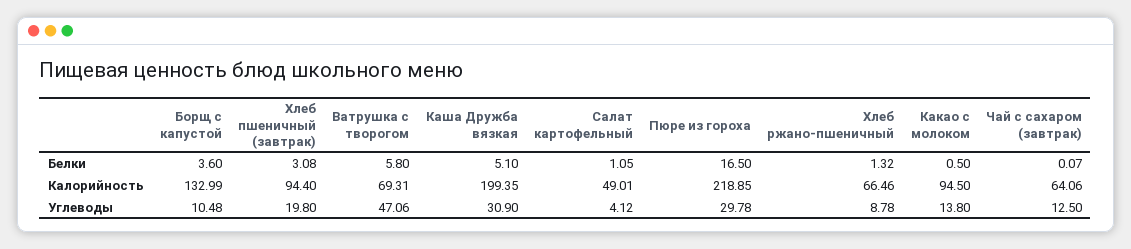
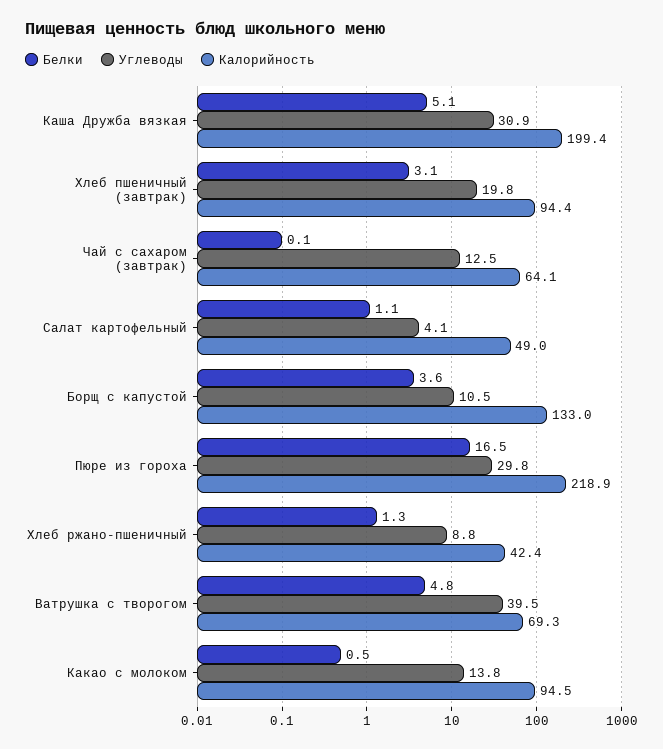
Белки, Ватрушка с творогом: 5.8 -> 4.8
Калорийность, Хлеб ржано-пшеничный: 66.46 -> 42.4
Углеводы, Ватрушка с творогом: 47.06 -> 39.5

